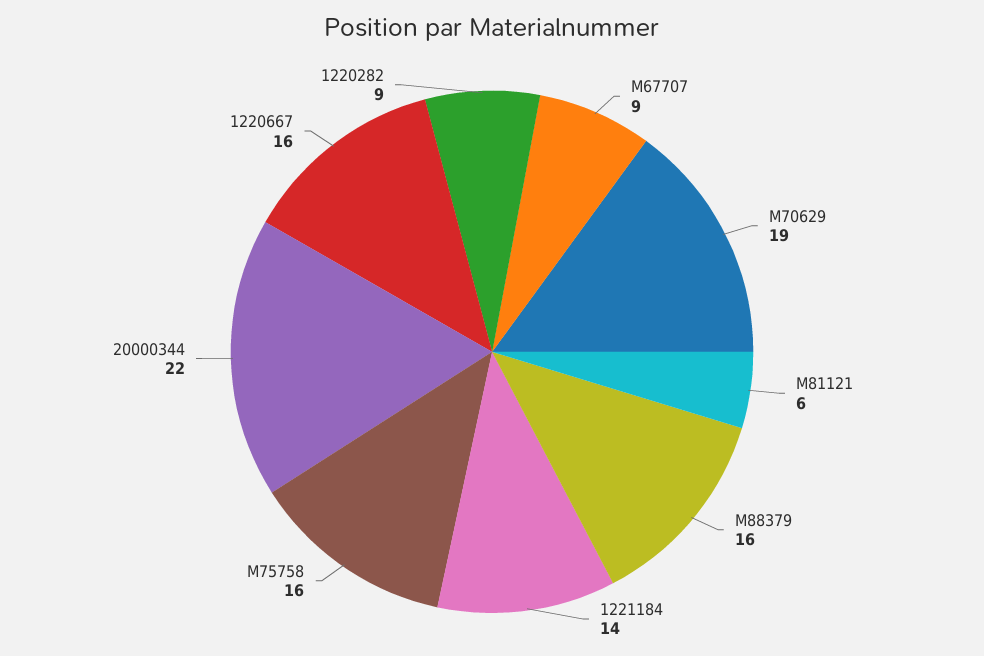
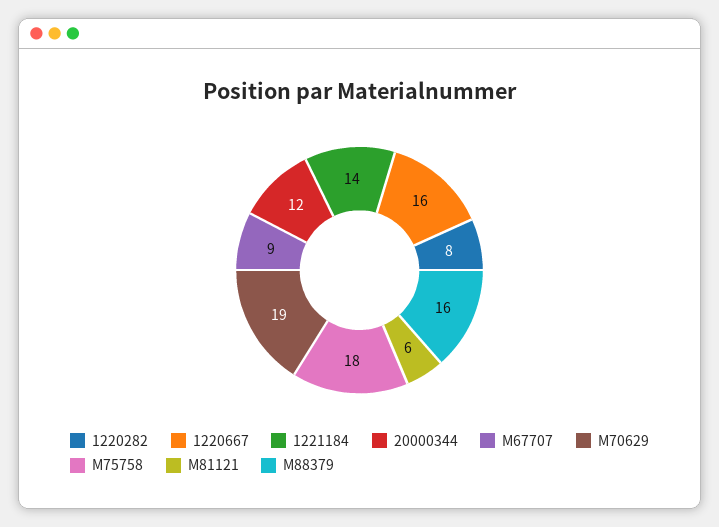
M75758: 16 -> 18
20000344: 22 -> 12
1220282: 9 -> 8

